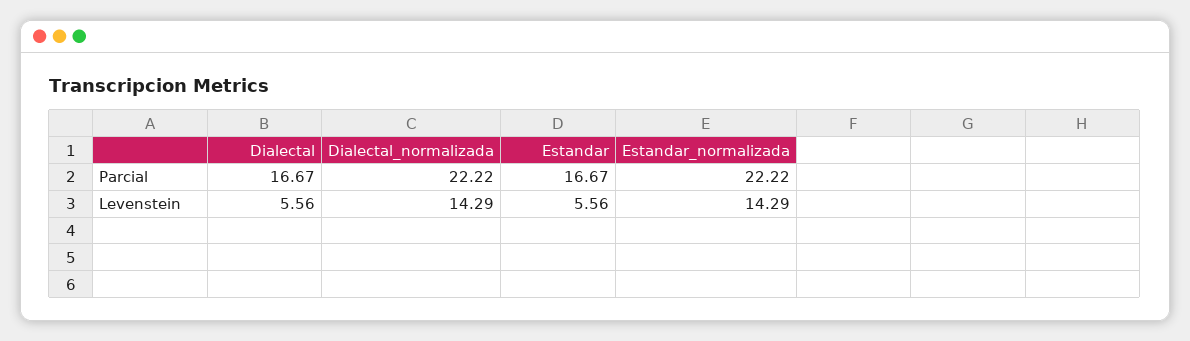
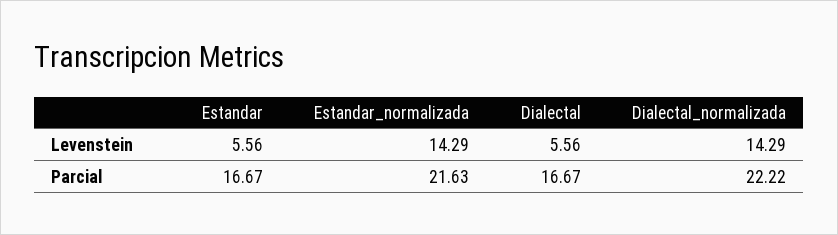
Estandar_normalizada, Parcial: 22.22 -> 21.63

